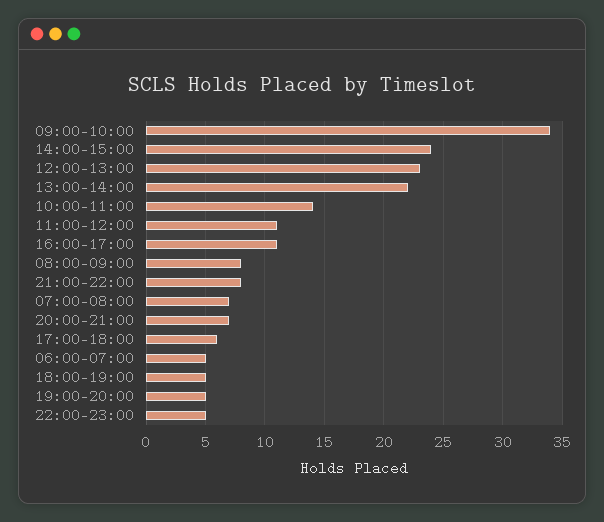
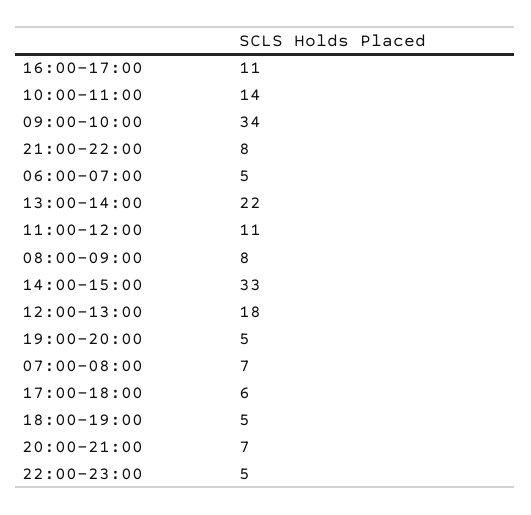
14:00-15:00: 24 -> 33
12:00-13:00: 23 -> 18

